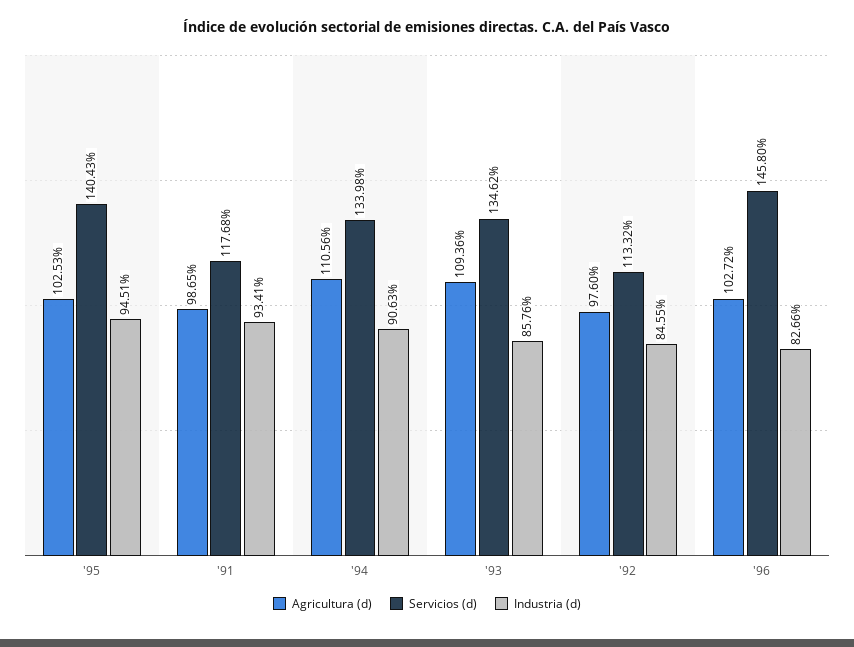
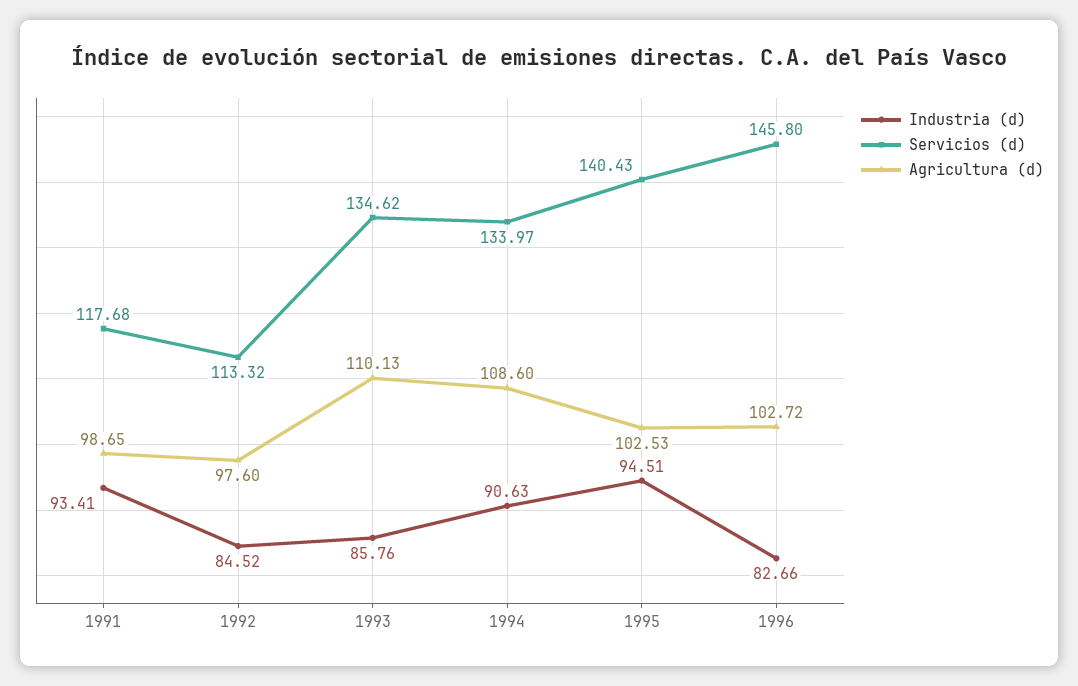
Agricultura (d), '94: 110.56 -> 108.6
Servicios (d), '94: 133.98 -> 133.97
Agricultura (d), '93: 109.36 -> 110.13
Industria (d), '92: 84.55 -> 84.52

